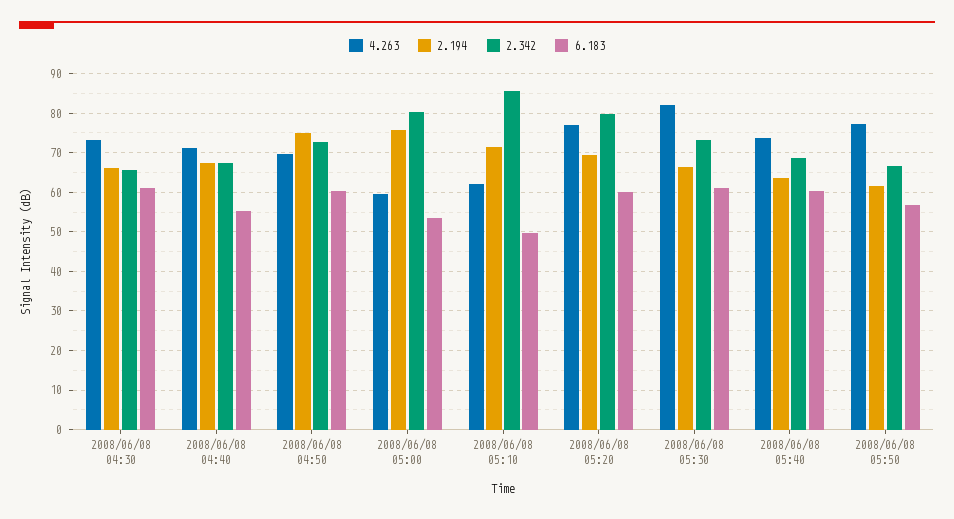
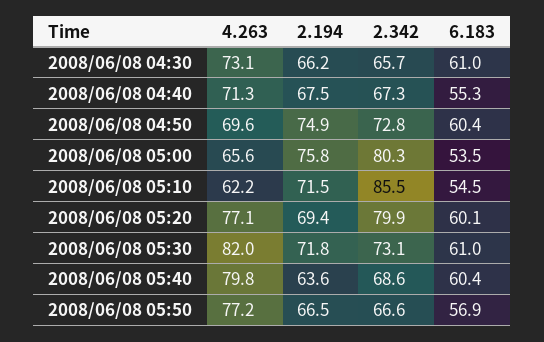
4.263, 2008/06/08 05:00: 60 -> 65.6
6.183, 2008/06/08 05:10: 50 -> 54.5
2.194, 2008/06/08 05:30: 66 -> 71.8
4.263, 2008/06/08 05:40: 74 -> 79.8
2.194, 2008/06/08 05:50: 62 -> 66.5

